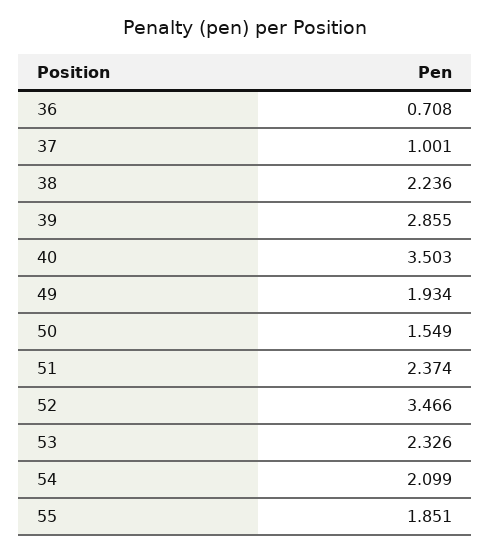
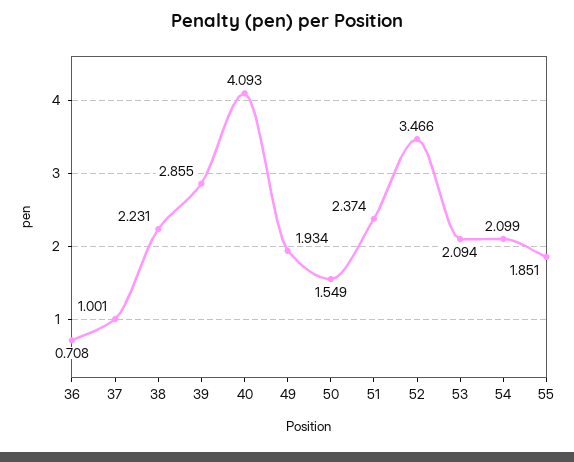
38: 2.236 -> 2.231
40: 3.503 -> 4.093
53: 2.326 -> 2.094

